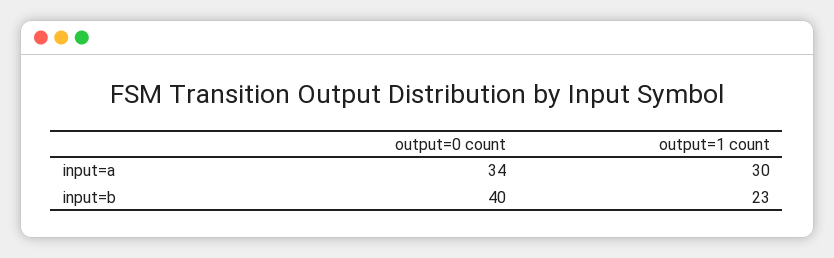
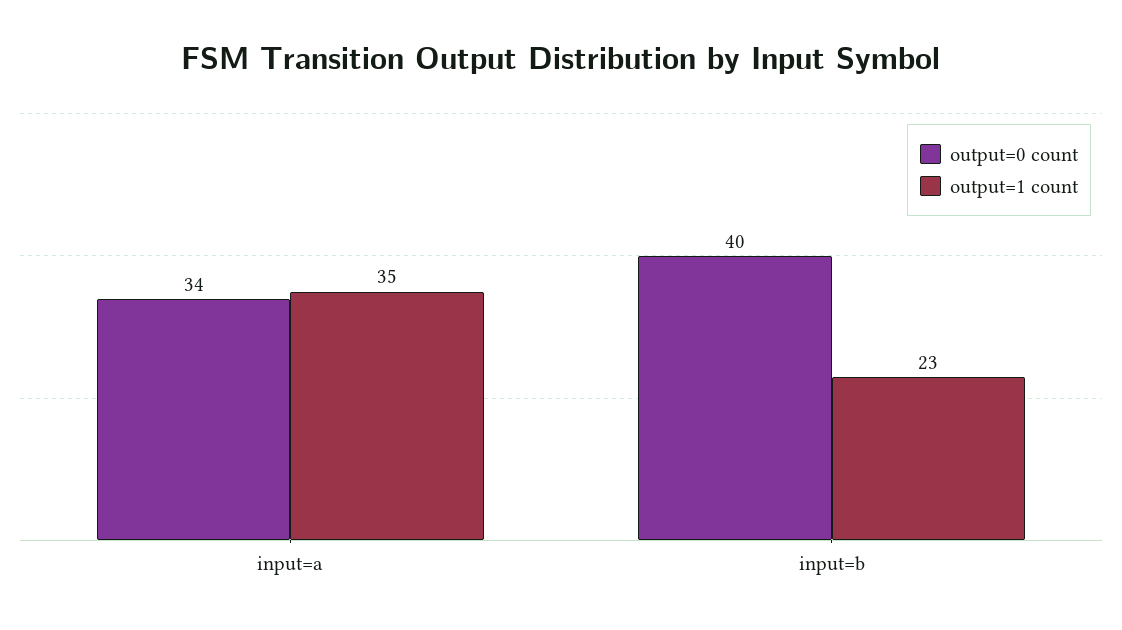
output=1 count, input=a: 30 -> 35

